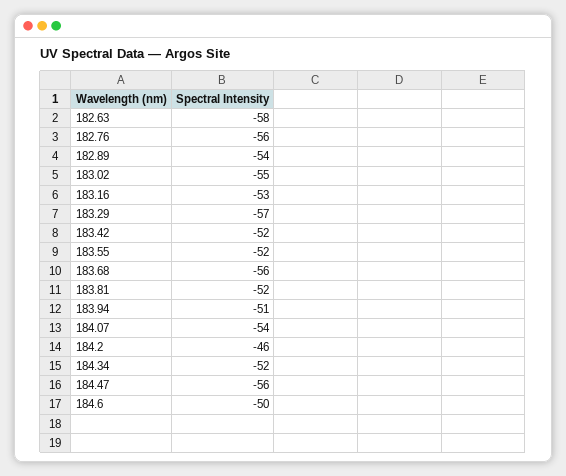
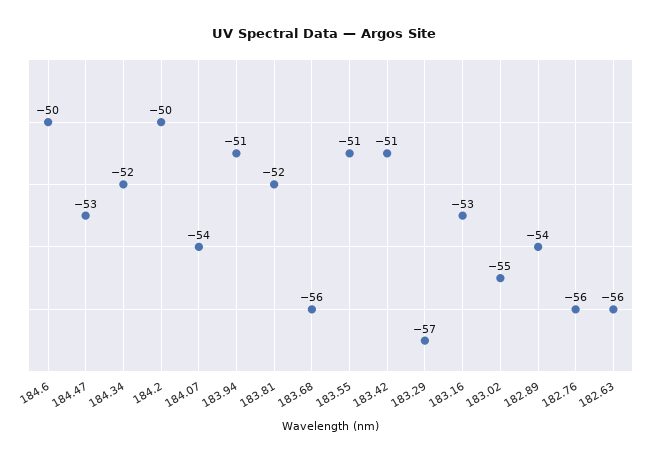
182.63: -58 -> -56
183.42: -52 -> -51
183.55: -52 -> -51
184.2: -46 -> -50
184.47: -56 -> -53

